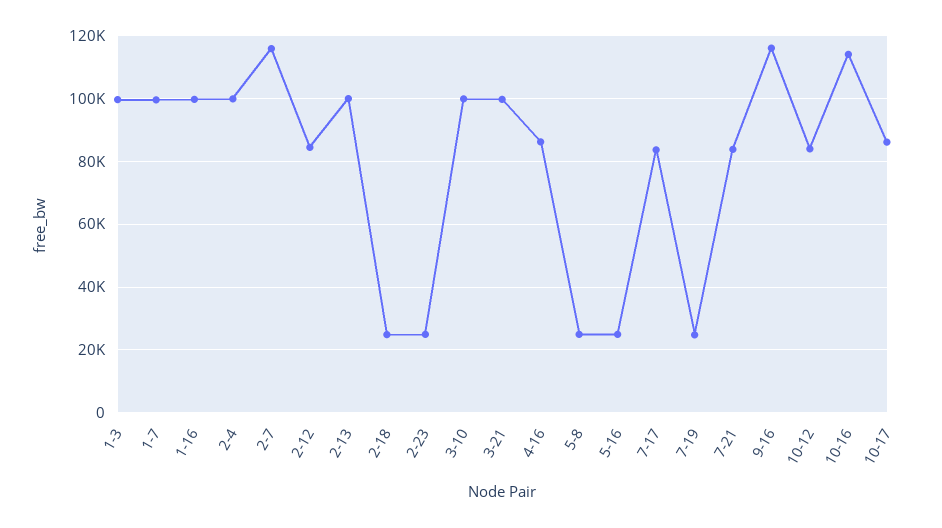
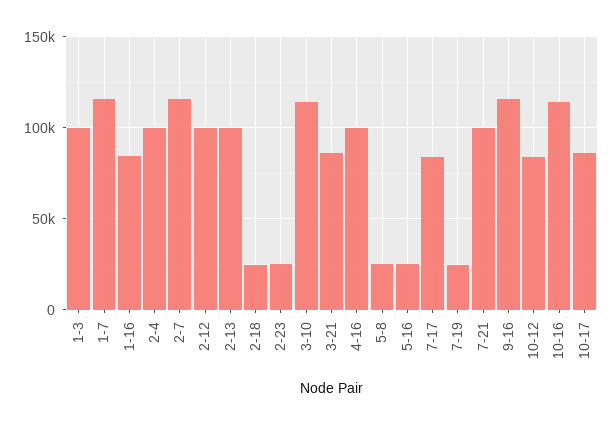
1-7: 100000 -> 115000
1-16: 100000 -> 85000
2-12: 84000 -> 100000
3-10: 100000 -> 115000
3-21: 100000 -> 85000
4-16: 86000 -> 100000
7-21: 84000 -> 100000

